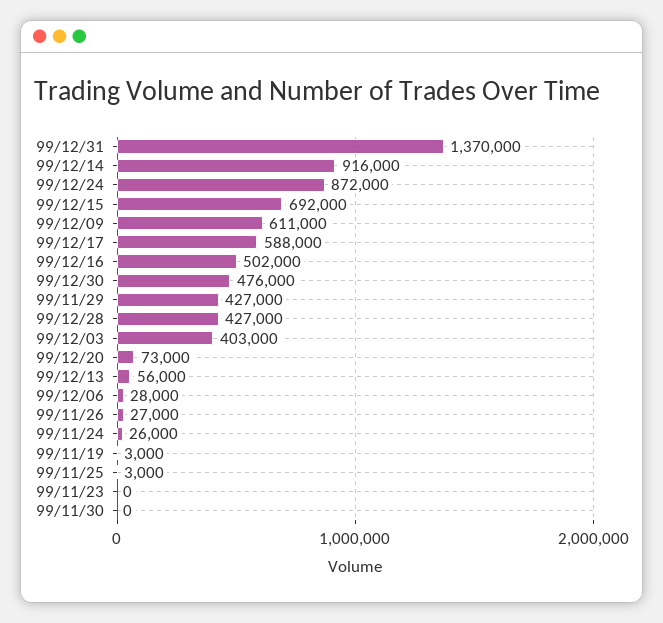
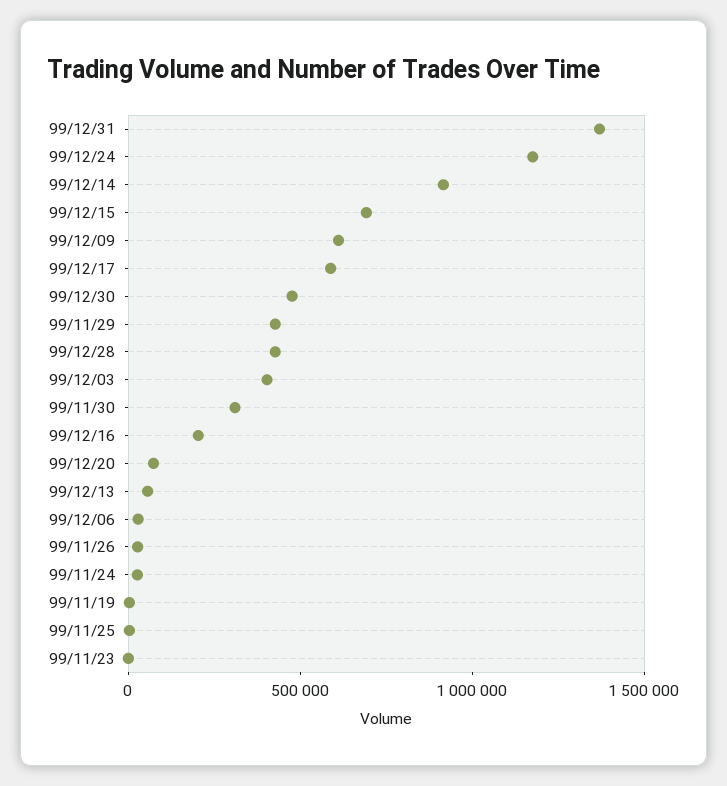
99/12/24: 872000 -> 1200000
99/12/16: 502000 -> 200000
99/11/30: 0 -> 300000

